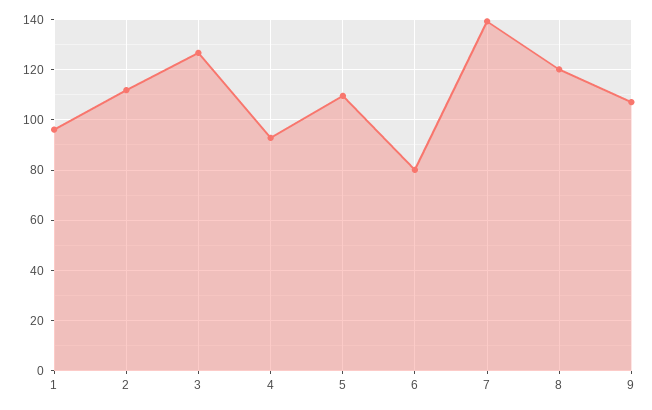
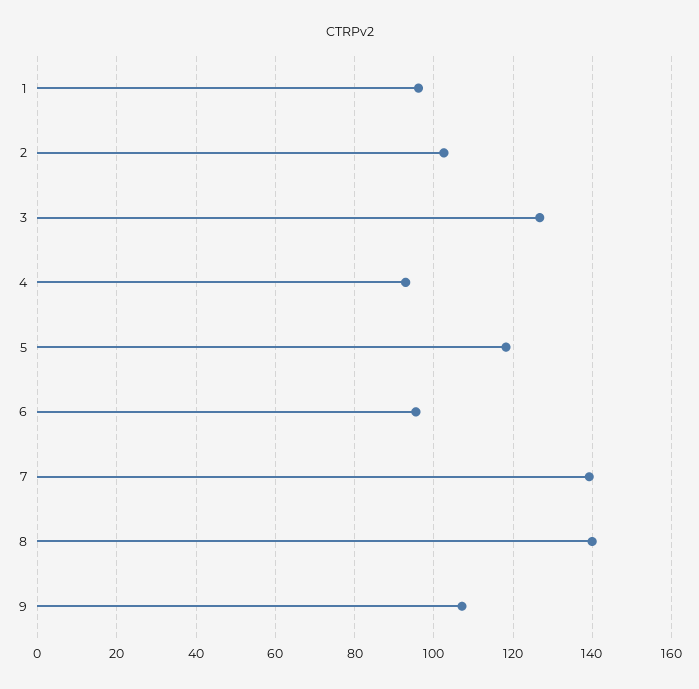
2: 112.5 -> 102
5: 110 -> 118
6: 80 -> 96
8: 120 -> 140

